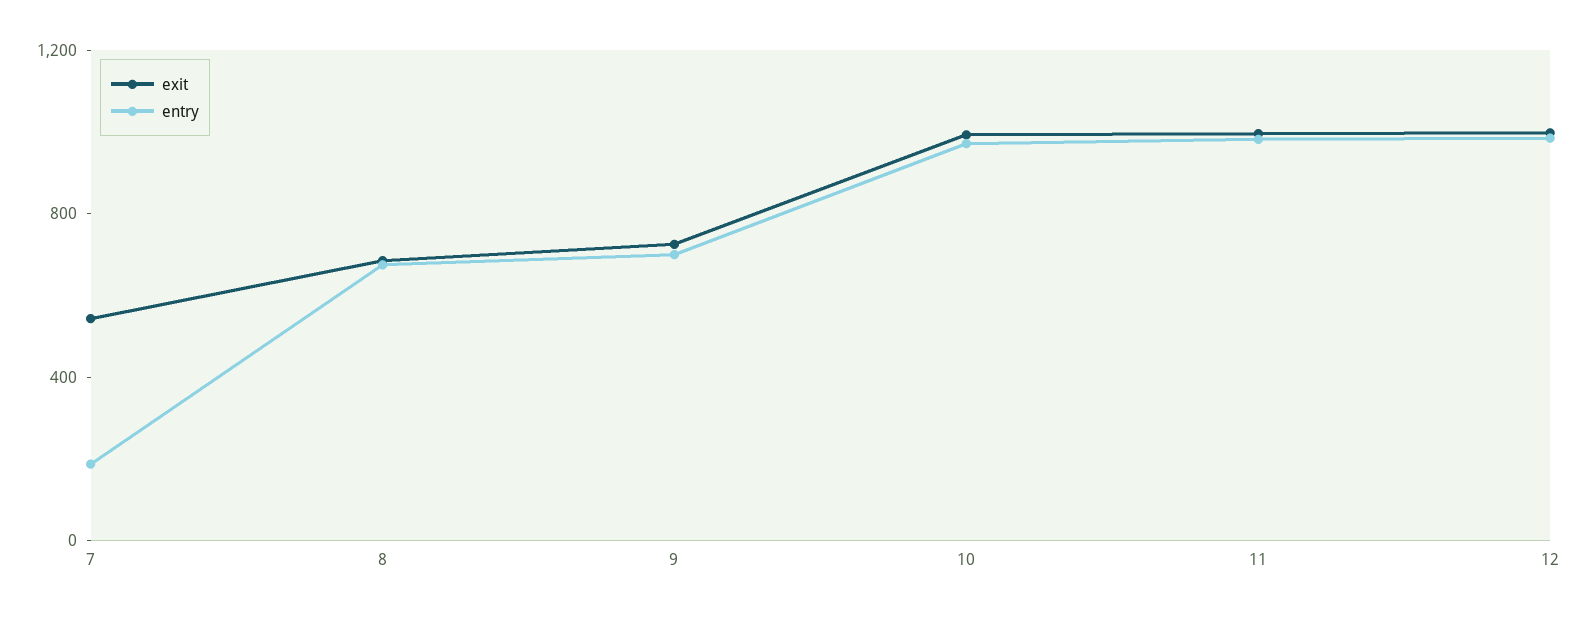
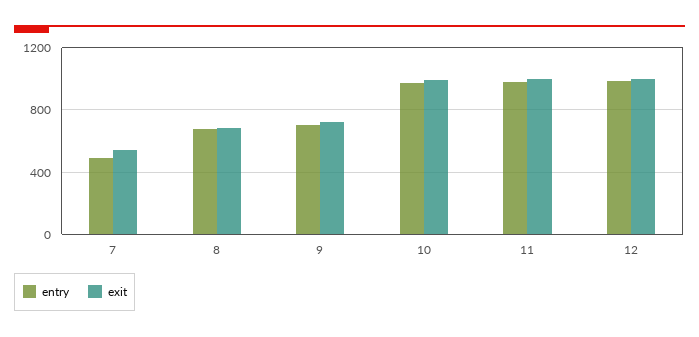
entry, 7: 200 -> 500

